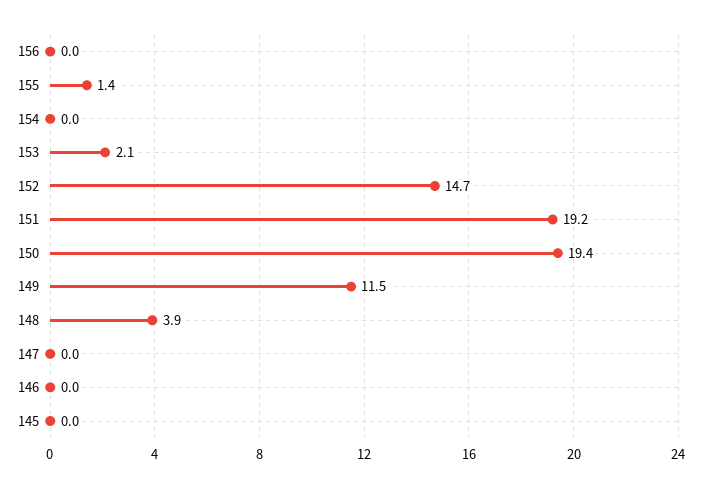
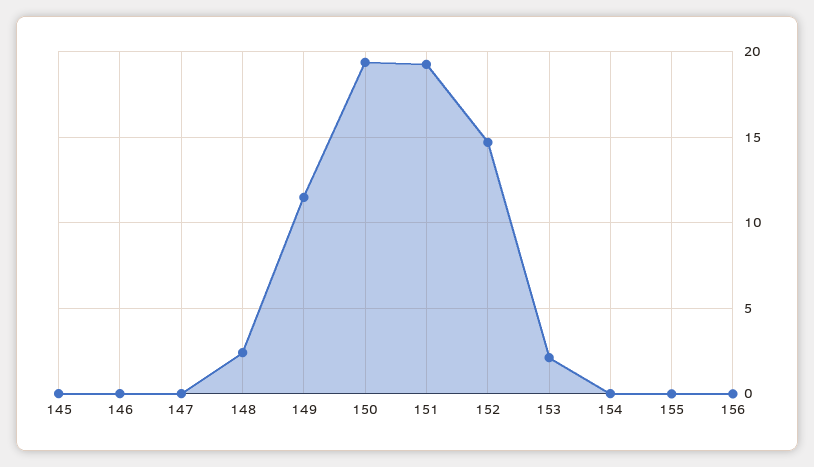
155: 1.4 -> 0
148: 3.9 -> 2.5

